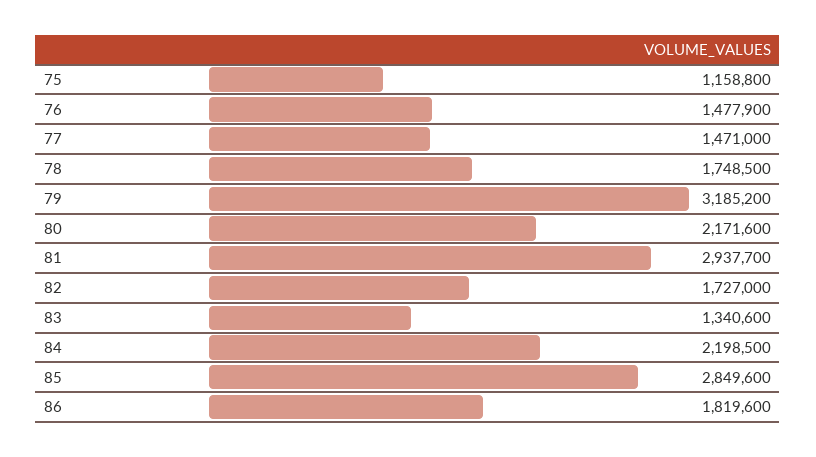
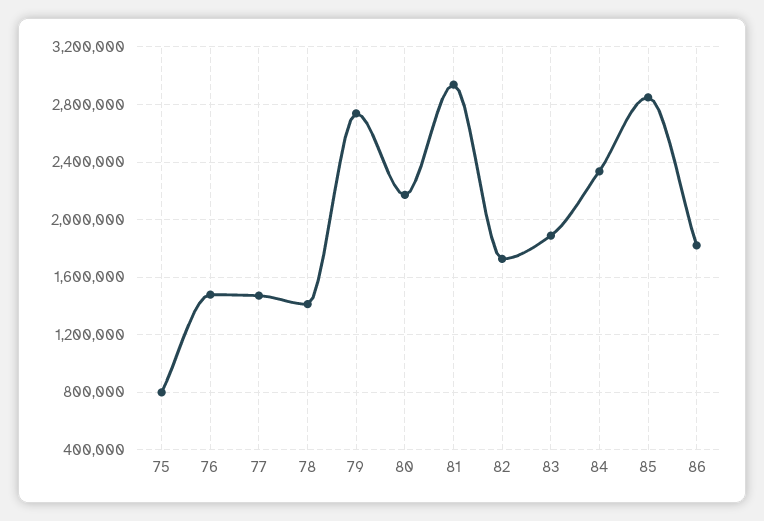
75: 1158800 -> 800000
78: 1748500 -> 1400000
79: 3185200 -> 2750000
83: 1340600 -> 1900000
84: 2198500 -> 2350000

